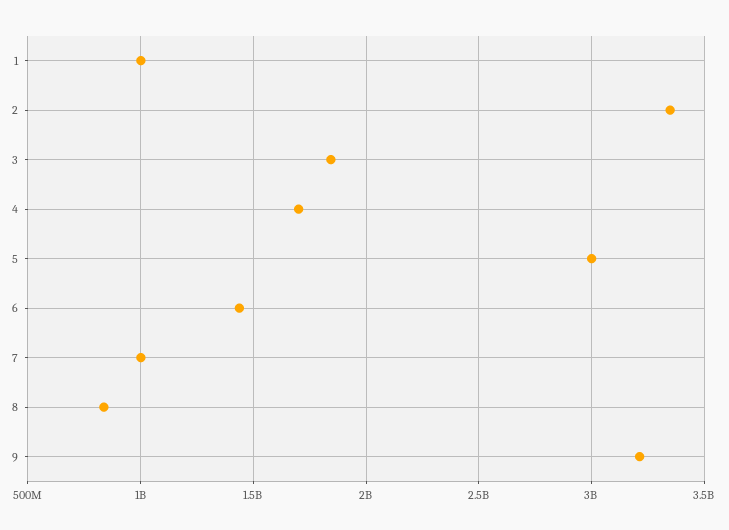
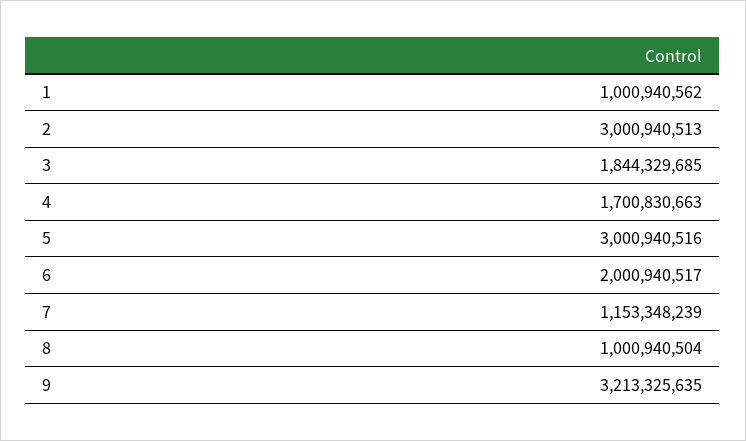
2: 3350000000 -> 3000940513
6: 1450000000 -> 2000940517
7: 1000000000 -> 1153348239
8: 850000000 -> 1000940504

